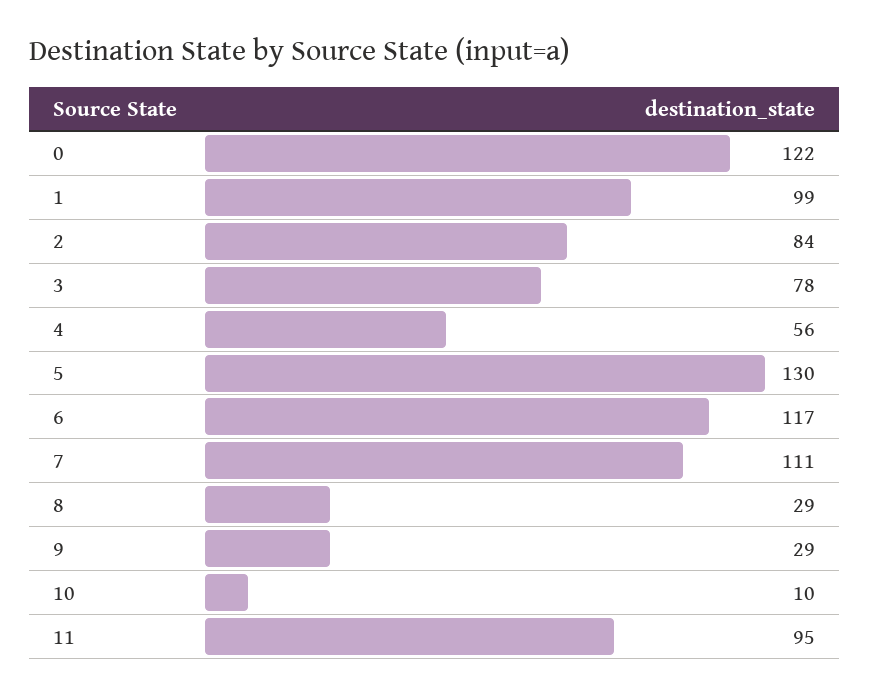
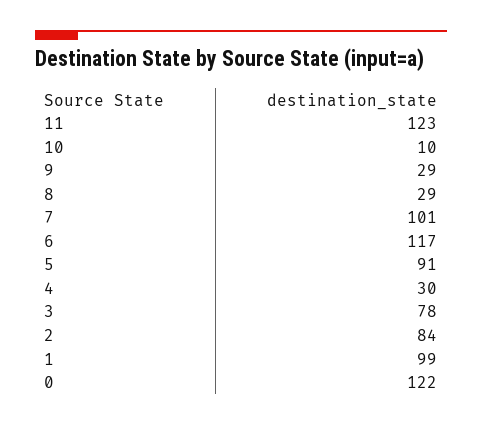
4: 56 -> 30
5: 130 -> 91
7: 111 -> 101
11: 95 -> 123

